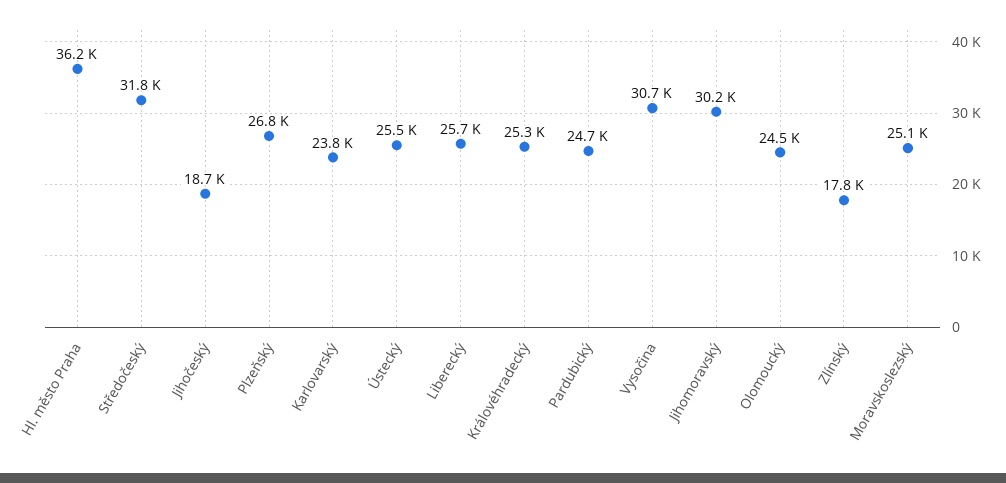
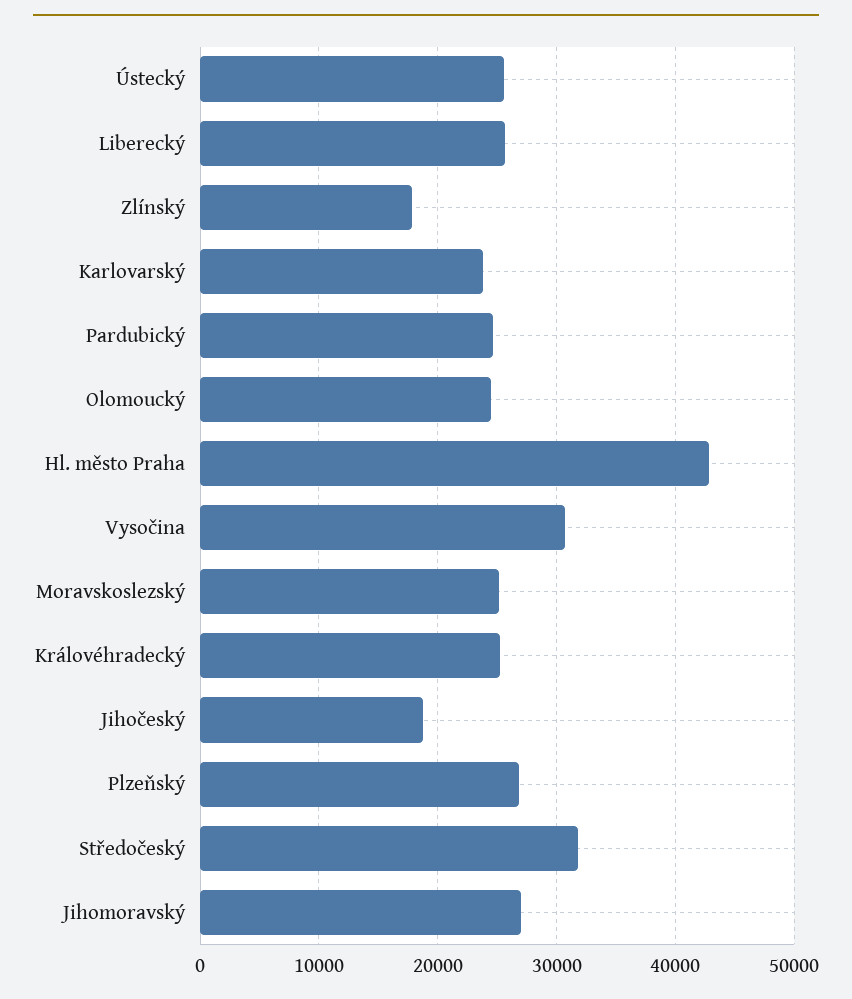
Hl. město Praha: 36200 -> 43000
Jihomoravský: 30200 -> 27000

